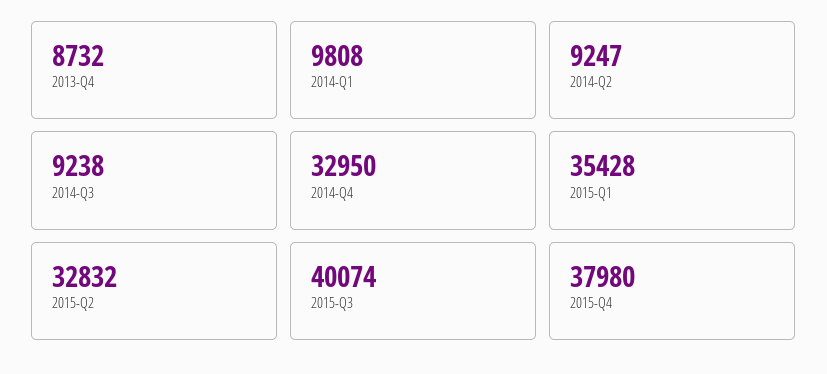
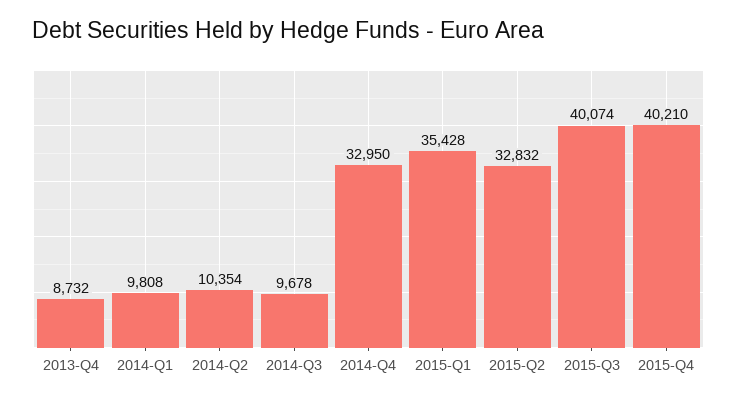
2014-Q2: 9247 -> 10354
2014-Q3: 9238 -> 9678
2015-Q4: 37980 -> 40210

